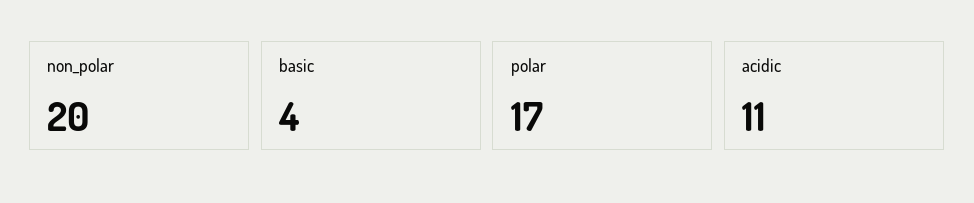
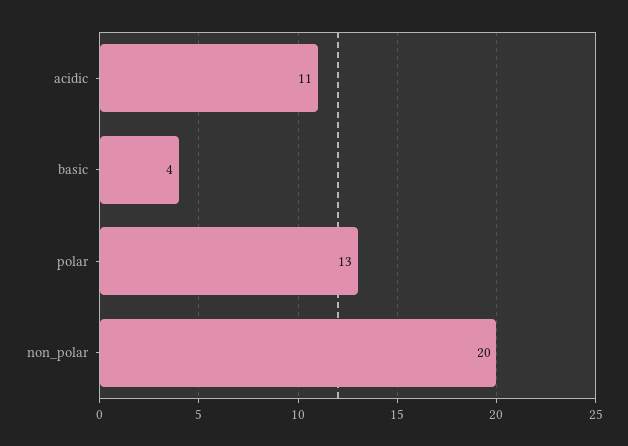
polar: 17 -> 13

